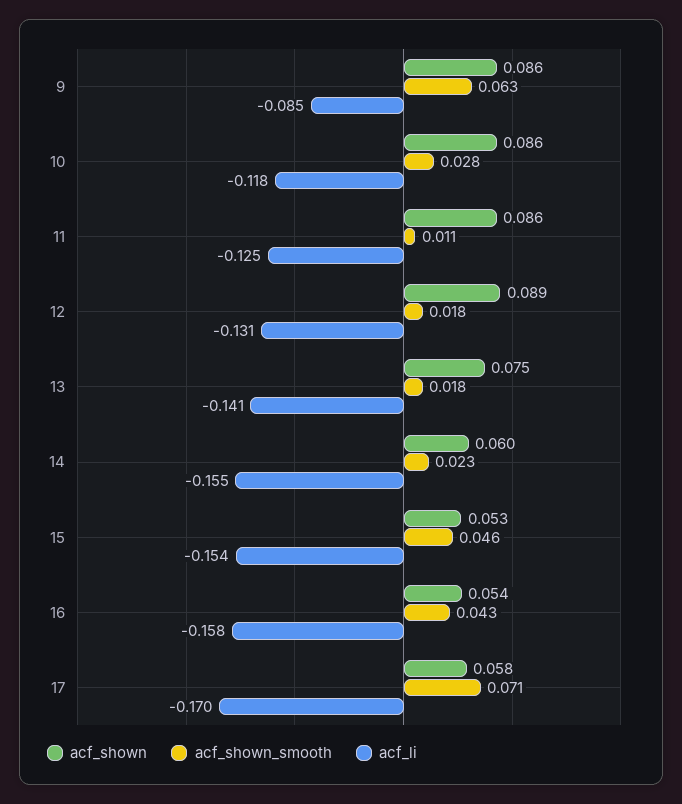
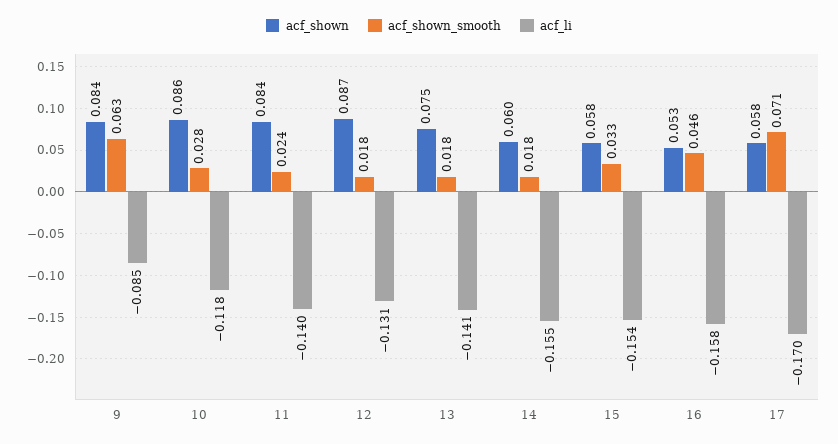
acf_shown, 9: 0.086 -> 0.084
acf_shown, 11: 0.086 -> 0.084
acf_shown_smooth, 11: 0.011 -> 0.024
acf_li, 11: -0.125 -> -0.14
acf_shown, 12: 0.089 -> 0.087
acf_shown_smooth, 14: 0.023 -> 0.018
acf_shown, 15: 0.053 -> 0.058
acf_shown_smooth, 15: 0.046 -> 0.033
acf_shown, 16: 0.054 -> 0.053
acf_shown_smooth, 16: 0.043 -> 0.046

